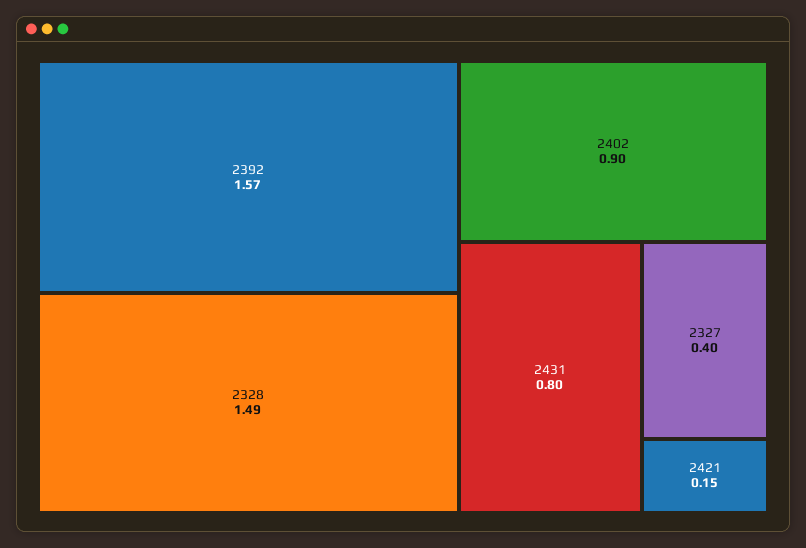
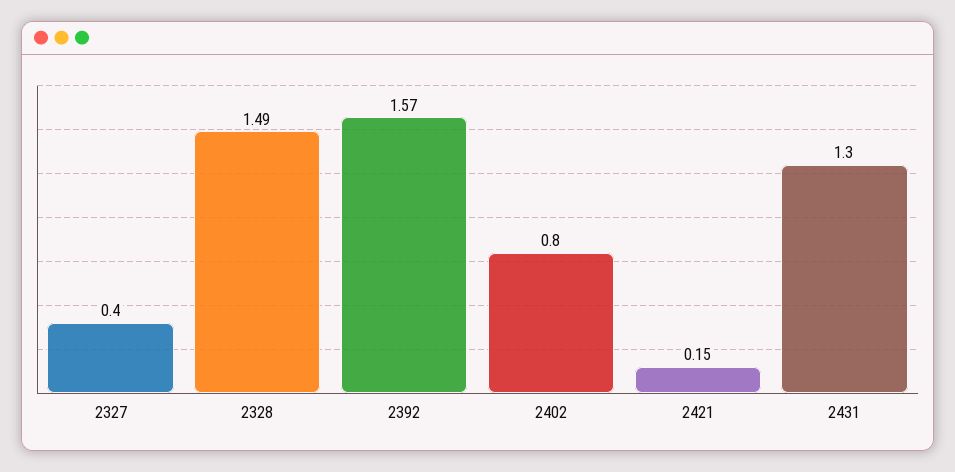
2402: 0.9 -> 0.8
2431: 0.8 -> 1.3

